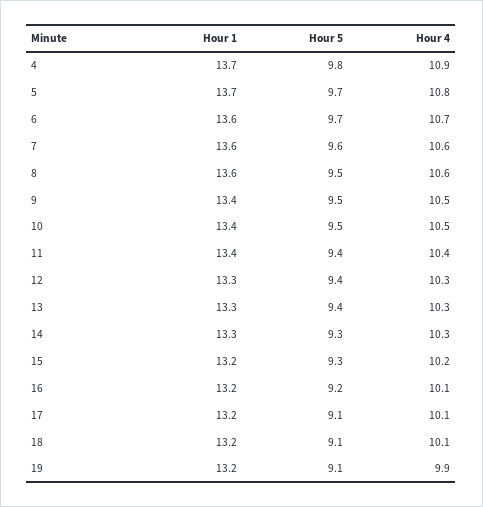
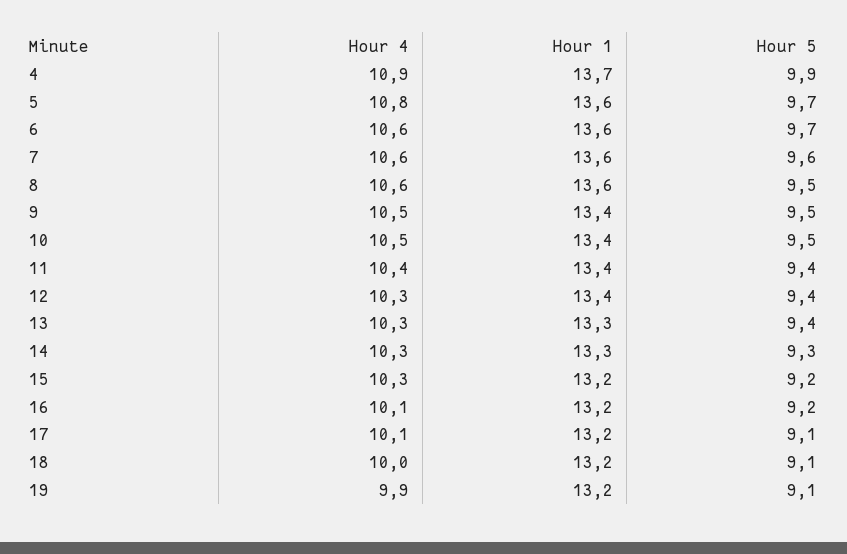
Hour 5, 4: 9.8 -> 9.9
Hour 1, 5: 13.7 -> 13.6
Hour 4, 6: 10.7 -> 10.6
Hour 1, 12: 13.3 -> 13.4
Hour 5, 15: 9.3 -> 9.2
Hour 4, 15: 10.2 -> 10.3
Hour 4, 18: 10.1 -> 10

